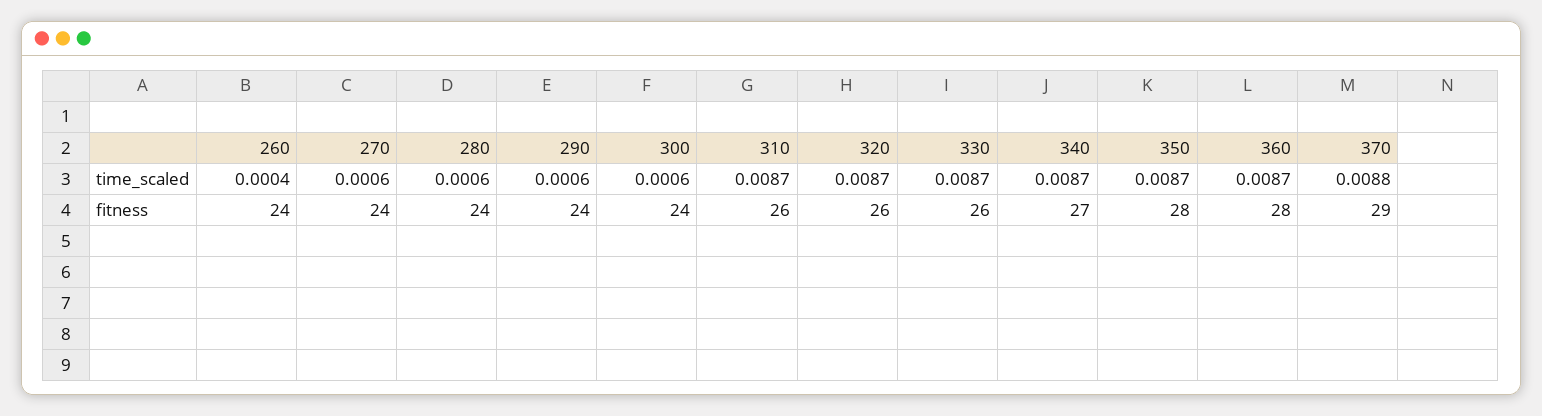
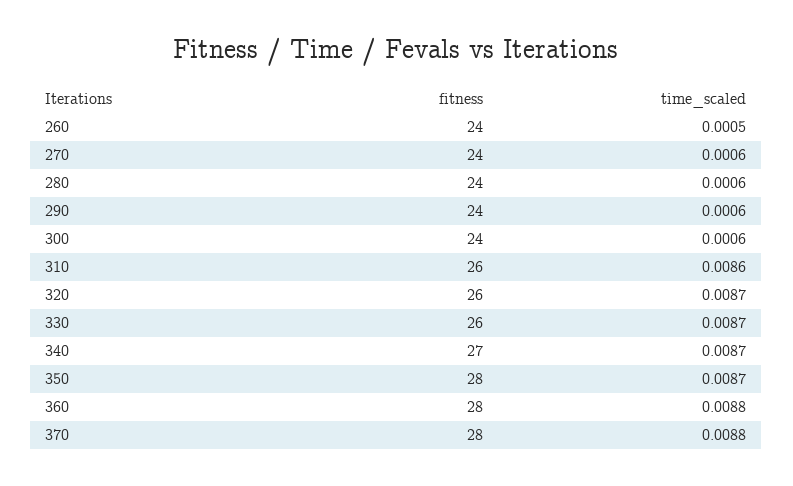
260, time_scaled: 0.0004 -> 0.0005
310, time_scaled: 0.0087 -> 0.0086
360, time_scaled: 0.0087 -> 0.0088
370, fitness: 29 -> 28

